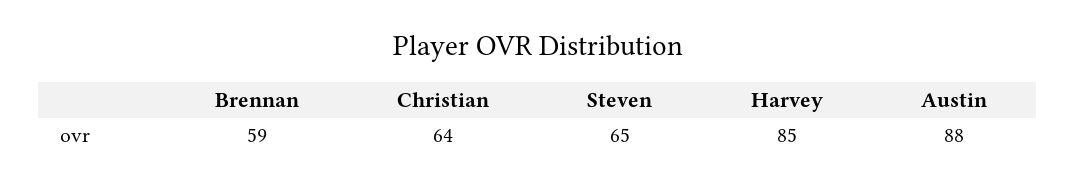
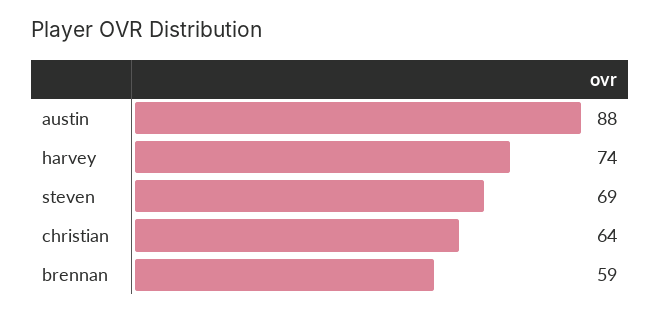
Steven: 65 -> 69
Harvey: 85 -> 74

